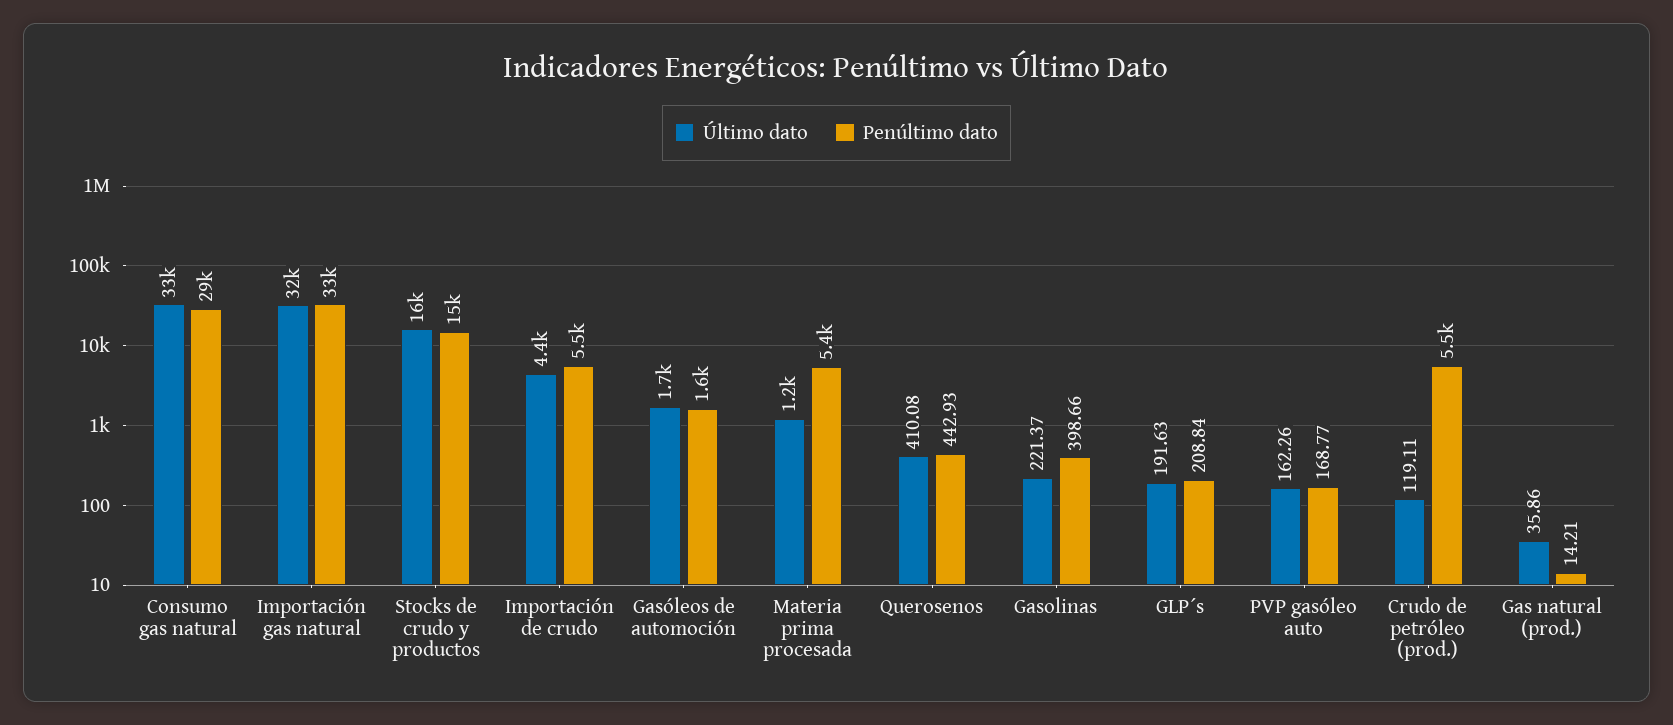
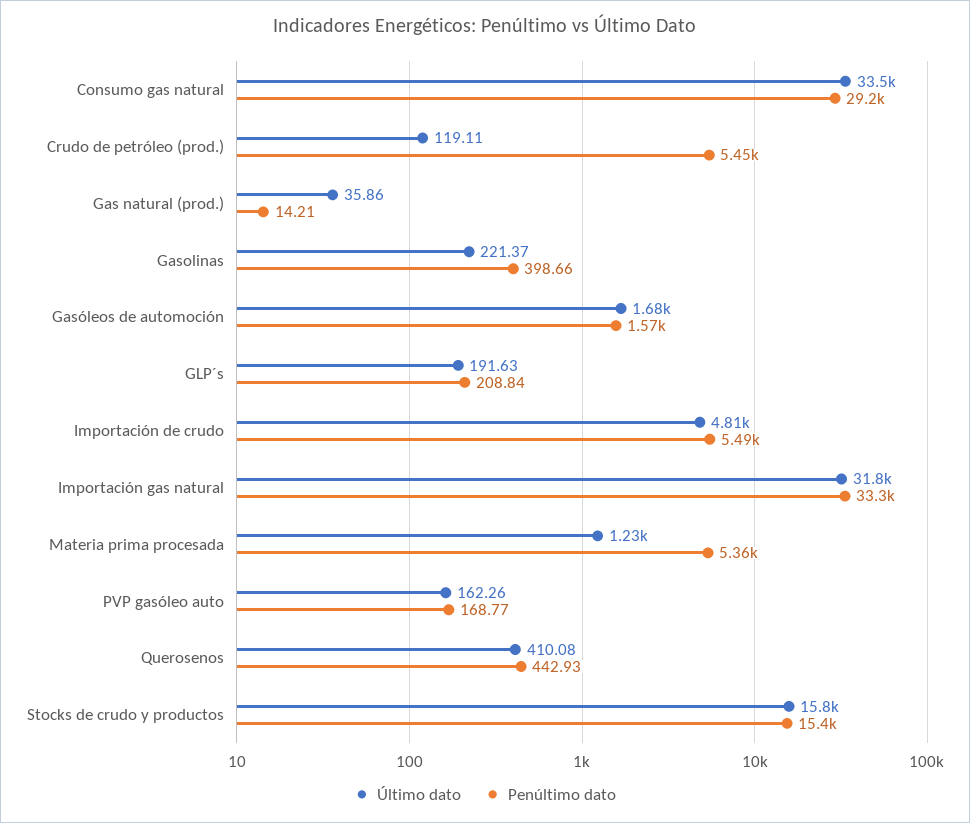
Último dato, Importación de crudo: 4400 -> 4810

